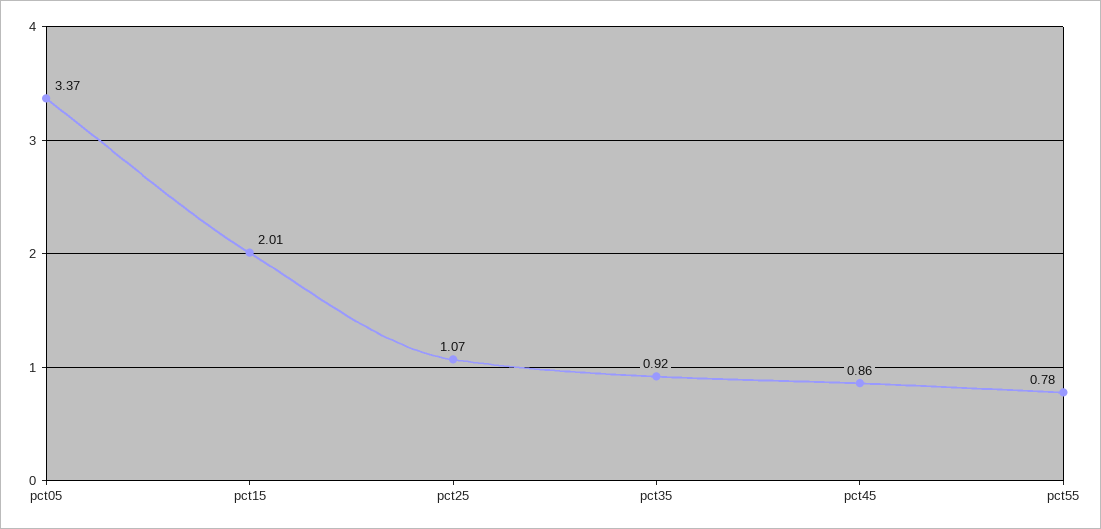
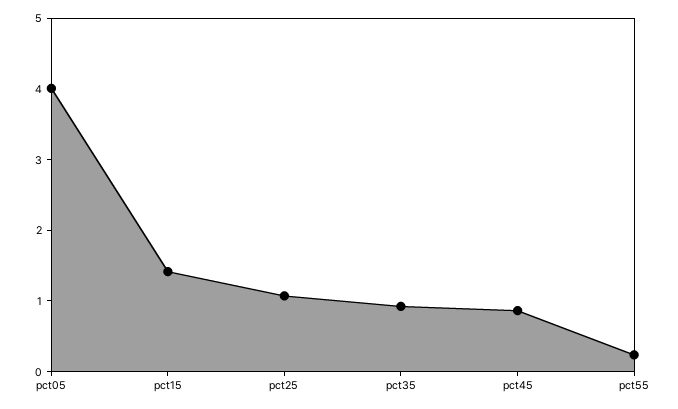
pct05: 3.37 -> 4
pct15: 2.01 -> 1.4
pct55: 0.78 -> 0.2

